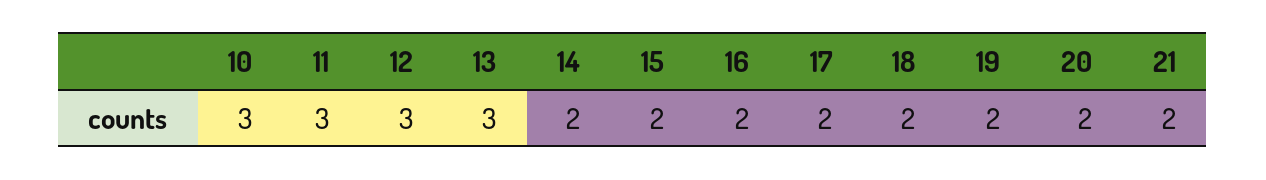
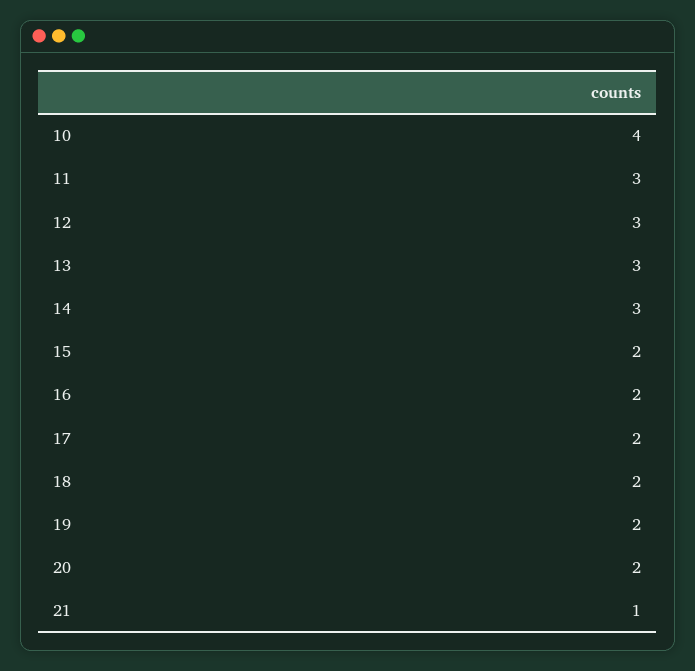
10: 3 -> 4
14: 2 -> 3
21: 2 -> 1

